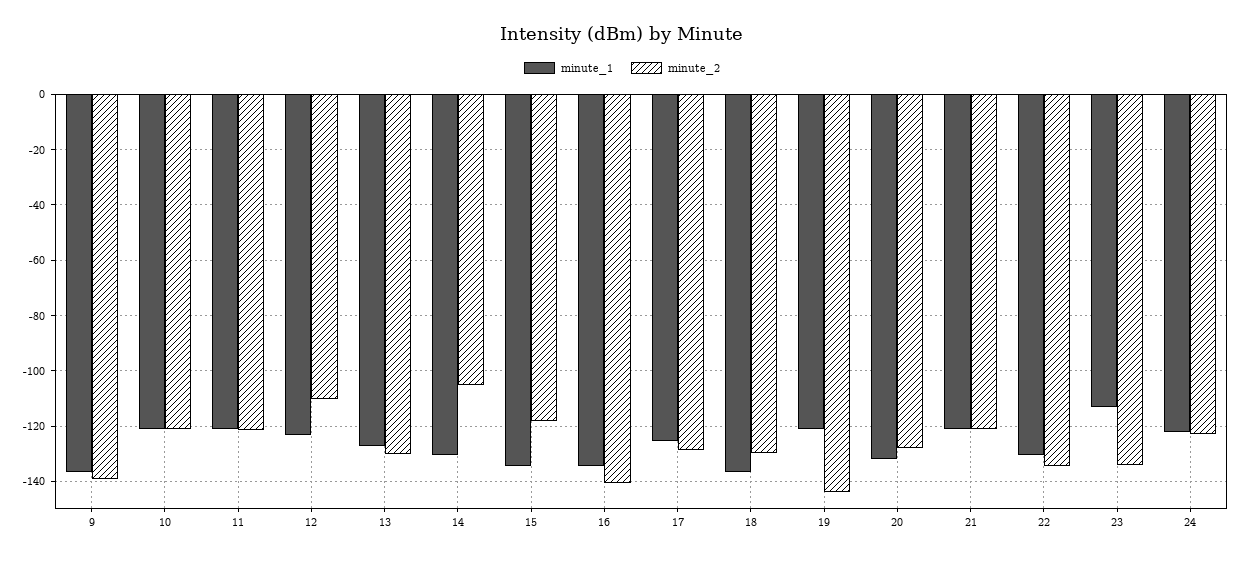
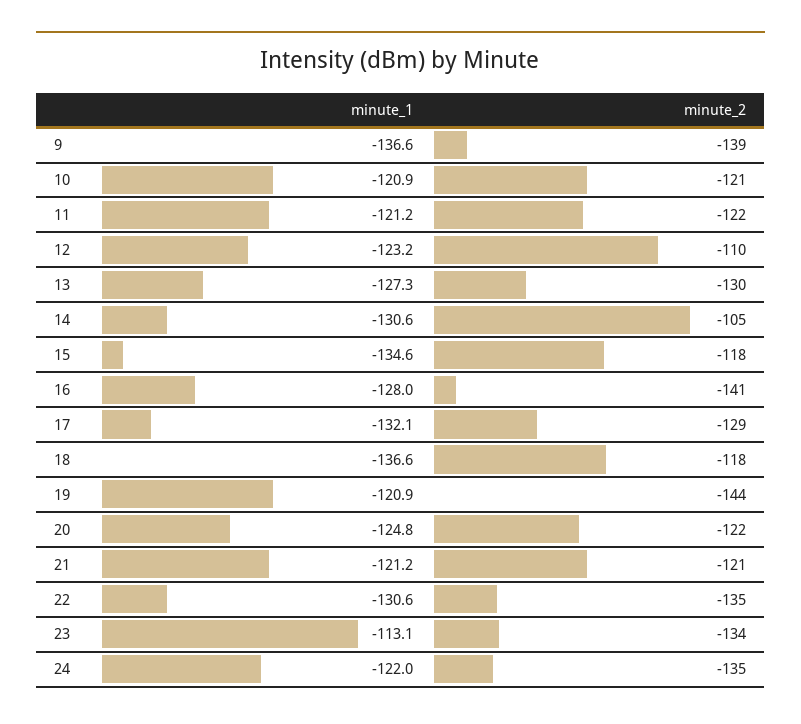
minute_1, 16: -135 -> -128
minute_1, 17: -125 -> -132.1
minute_2, 18: -130 -> -118
minute_1, 20: -132.5 -> -124.8
minute_2, 20: -127.5 -> -122
minute_2, 24: -122.5 -> -135

